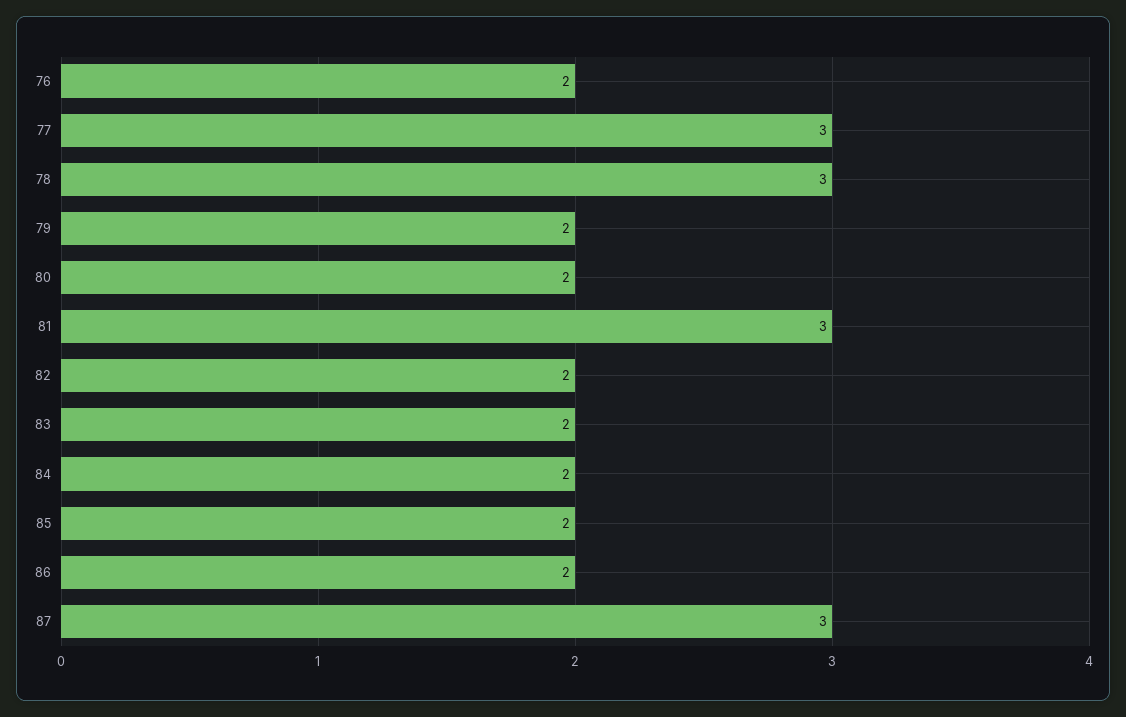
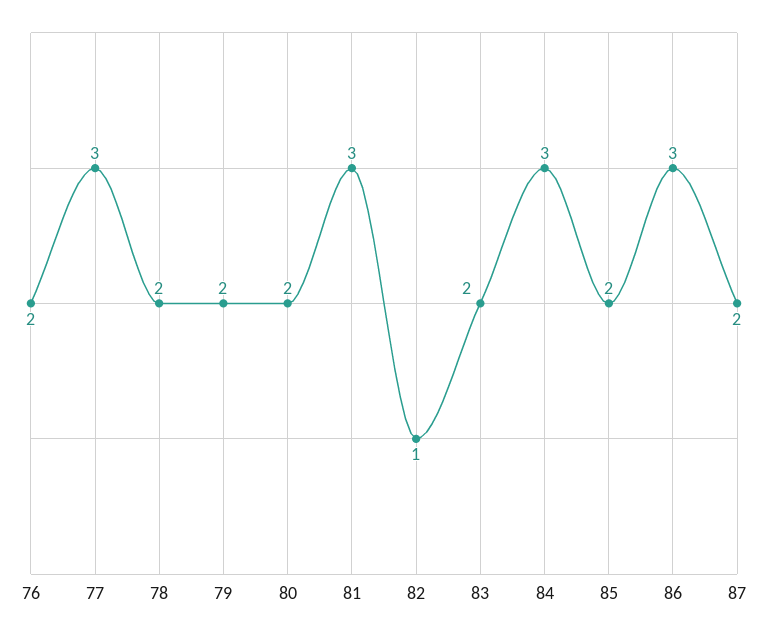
78: 3 -> 2
82: 2 -> 1
84: 2 -> 3
86: 2 -> 3
87: 3 -> 2

